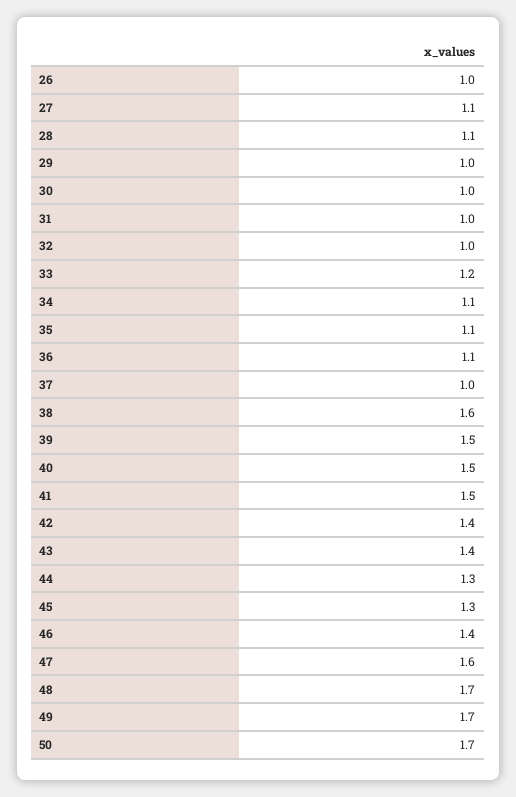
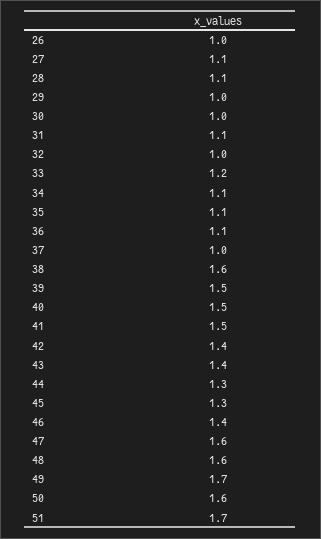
31: 1 -> 1.1
48: 1.7 -> 1.6
50: 1.7 -> 1.6
51: none -> 1.7

